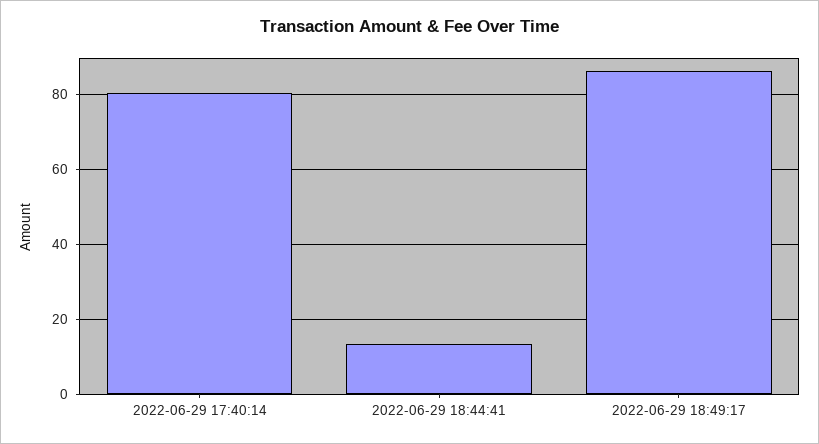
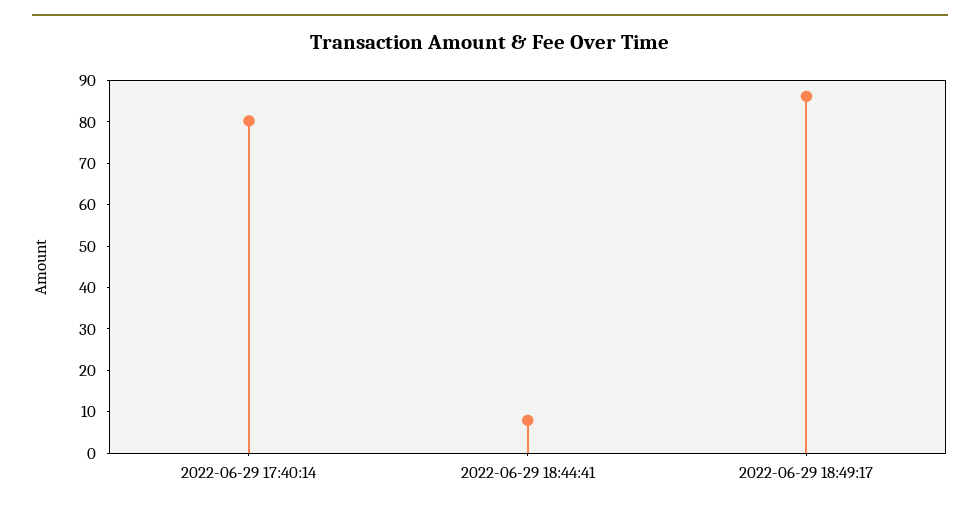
2022-06-29 18:44:41: 14 -> 8

